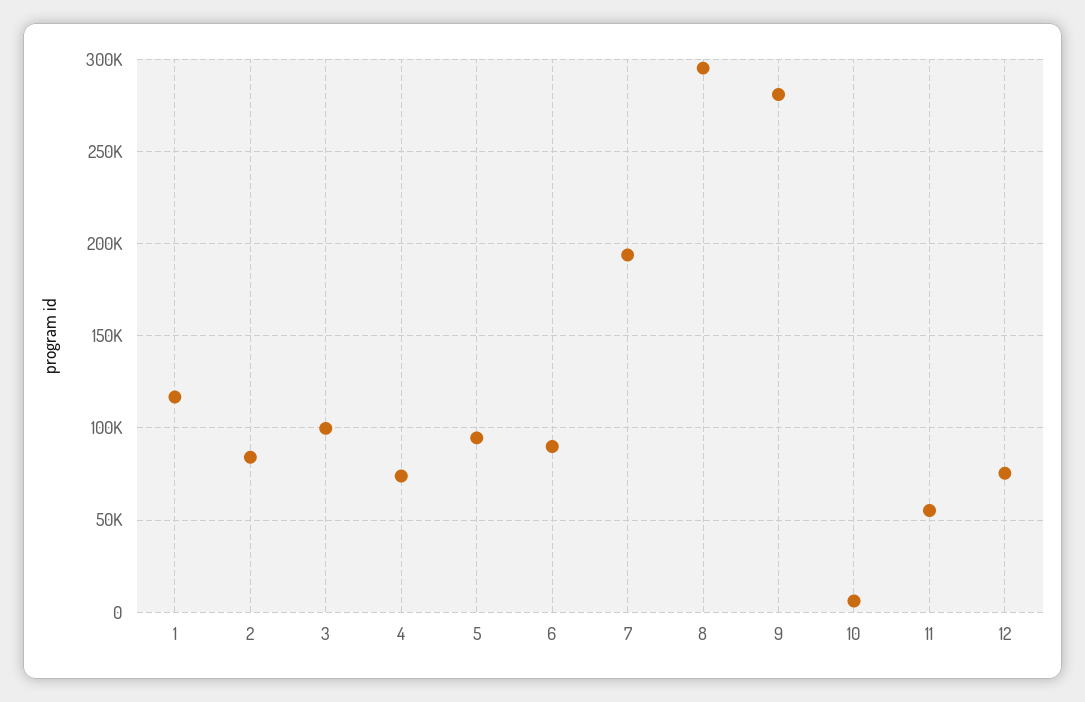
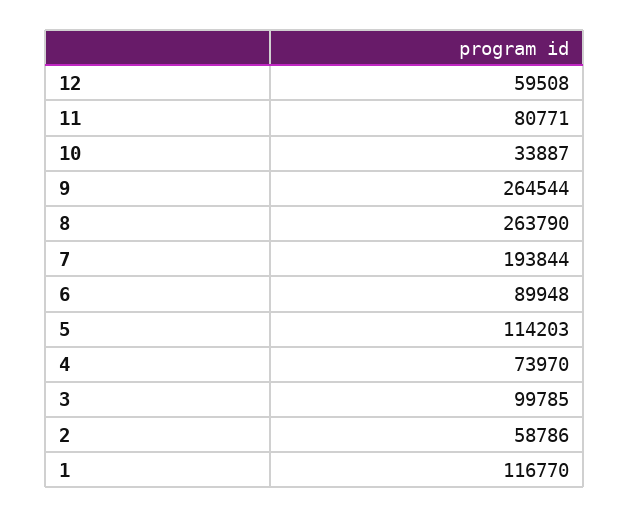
2: 85000 -> 58786
5: 95000 -> 114203
8: 295000 -> 263790
9: 280000 -> 264544
10: 5000 -> 33887
11: 55000 -> 80771
12: 75000 -> 59508

